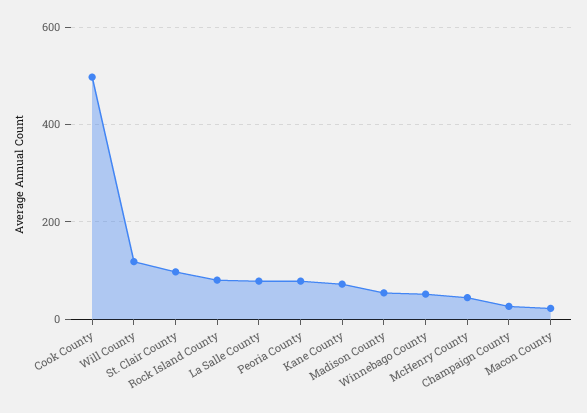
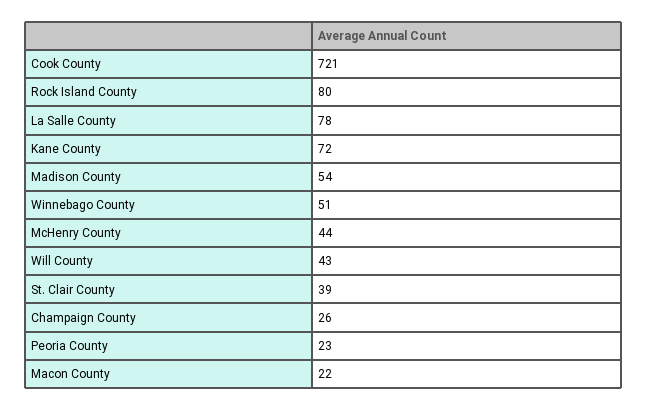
Cook County: 500 -> 721
Will County: 120 -> 43
St. Clair County: 100 -> 39
Peoria County: 80 -> 23

